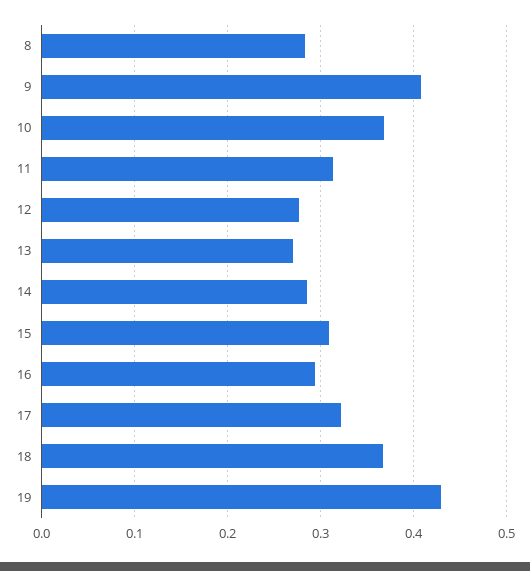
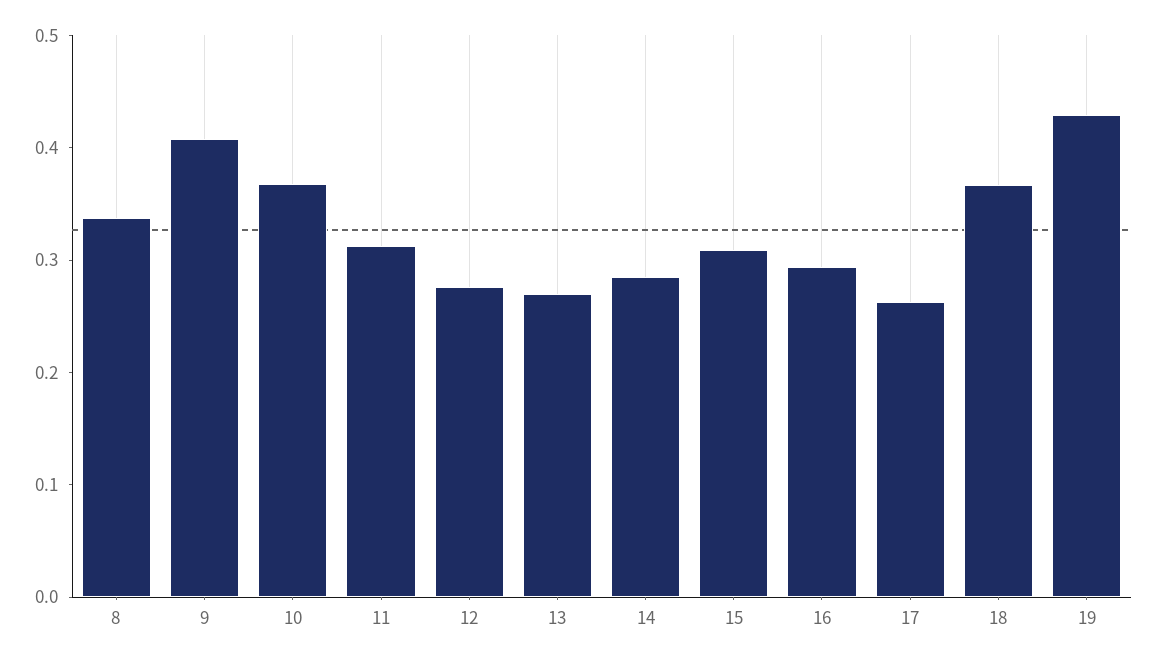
8: 0.28 -> 0.34
17: 0.32 -> 0.26

